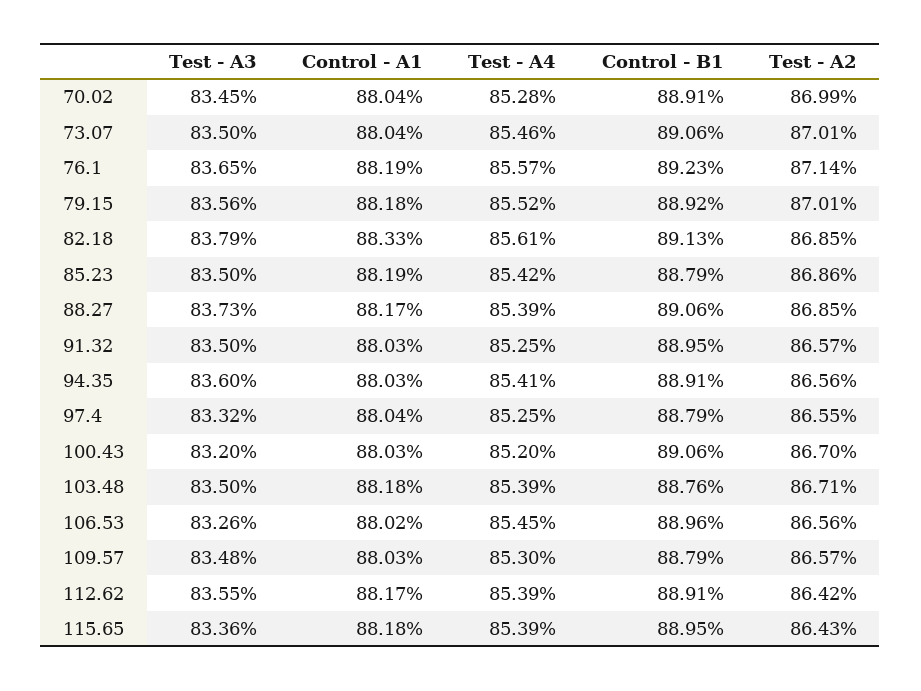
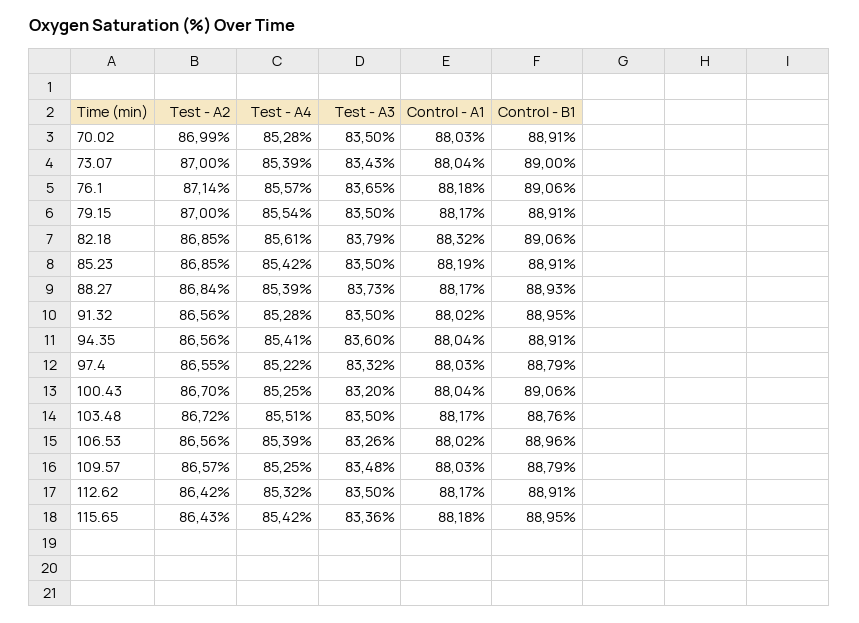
Test - A3, 70.02: 83.45 -> 83.5
Control - A1, 70.02: 88.04 -> 88.03
Test - A3, 73.07: 83.5 -> 83.43
Test - A4, 73.07: 85.46 -> 85.39
Control - B1, 73.07: 89.06 -> 89
Test - A2, 73.07: 87.01 -> 87
Control - A1, 76.1: 88.19 -> 88.18
Control - B1, 76.1: 89.23 -> 89.06
Test - A3, 79.15: 83.56 -> 83.5
Control - A1, 79.15: 88.18 -> 88.17
Test - A4, 79.15: 85.52 -> 85.54
Control - B1, 79.15: 88.92 -> 88.91
Test - A2, 79.15: 87.01 -> 87
Control - A1, 82.18: 88.33 -> 88.32
Control - B1, 82.18: 89.13 -> 89.06
Control - B1, 85.23: 88.79 -> 88.91
Test - A2, 85.23: 86.86 -> 86.85
Control - B1, 88.27: 89.06 -> 88.93
Test - A2, 88.27: 86.85 -> 86.84
Control - A1, 91.32: 88.03 -> 88.02
Test - A4, 91.32: 85.25 -> 85.28
Test - A2, 91.32: 86.57 -> 86.56
Control - A1, 94.35: 88.03 -> 88.04
Control - A1, 97.4: 88.04 -> 88.03
Test - A4, 97.4: 85.25 -> 85.22
Control - A1, 100.43: 88.03 -> 88.04
Test - A4, 100.43: 85.2 -> 85.25
Control - A1, 103.48: 88.18 -> 88.17
Test - A4, 103.48: 85.39 -> 85.51
Test - A2, 103.48: 86.71 -> 86.72
Test - A4, 106.53: 85.45 -> 85.39
Test - A4, 109.57: 85.3 -> 85.25
Test - A3, 112.62: 83.55 -> 83.5
Test - A4, 112.62: 85.39 -> 85.32
Test - A4, 115.65: 85.39 -> 85.42

